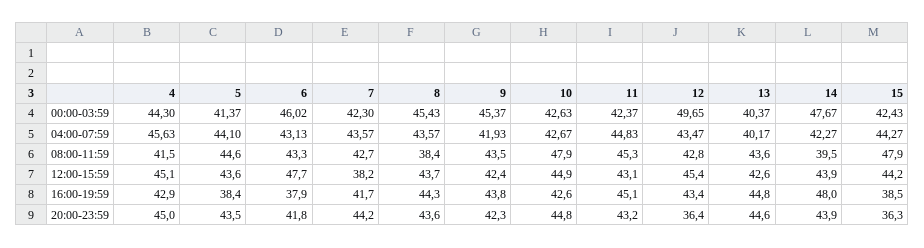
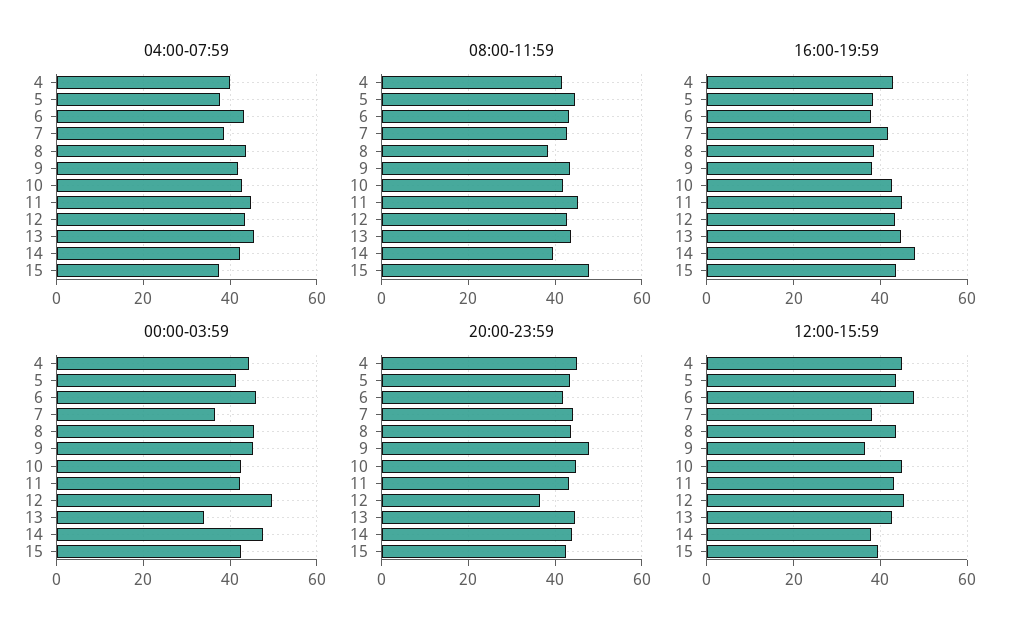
00:00-03:59, 7: 42.3 -> 36
00:00-03:59, 13: 40.37 -> 34
04:00-07:59, 4: 45.63 -> 40
04:00-07:59, 5: 44.1 -> 38
04:00-07:59, 7: 43.57 -> 38
04:00-07:59, 13: 40.17 -> 46
04:00-07:59, 15: 44.27 -> 38
08:00-11:59, 10: 47.9 -> 42
12:00-15:59, 9: 42.4 -> 36
12:00-15:59, 14: 43.9 -> 38
12:00-15:59, 15: 44.2 -> 40
16:00-19:59, 8: 44.3 -> 38
16:00-19:59, 9: 43.8 -> 38
16:00-19:59, 15: 38.5 -> 44
20:00-23:59, 9: 42.3 -> 48
20:00-23:59, 15: 36.3 -> 42

